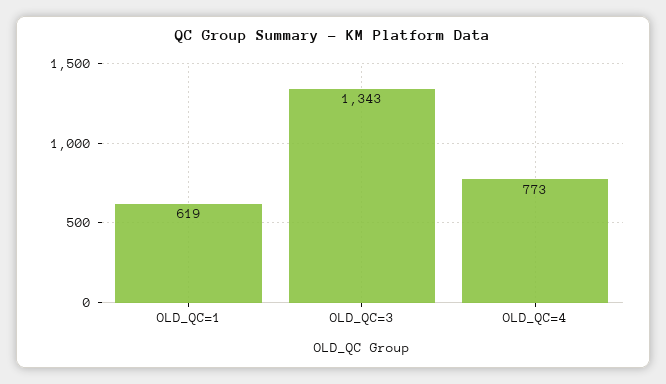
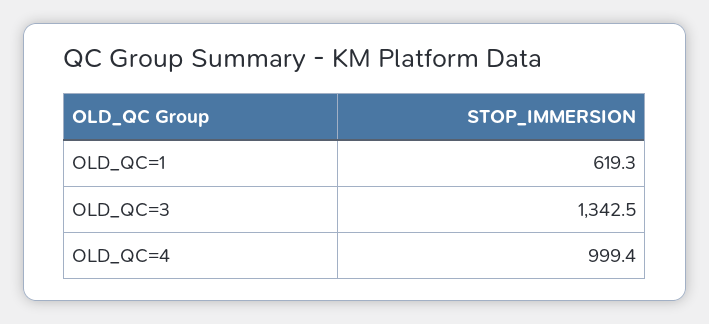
OLD_QC=4: 773 -> 999.4

